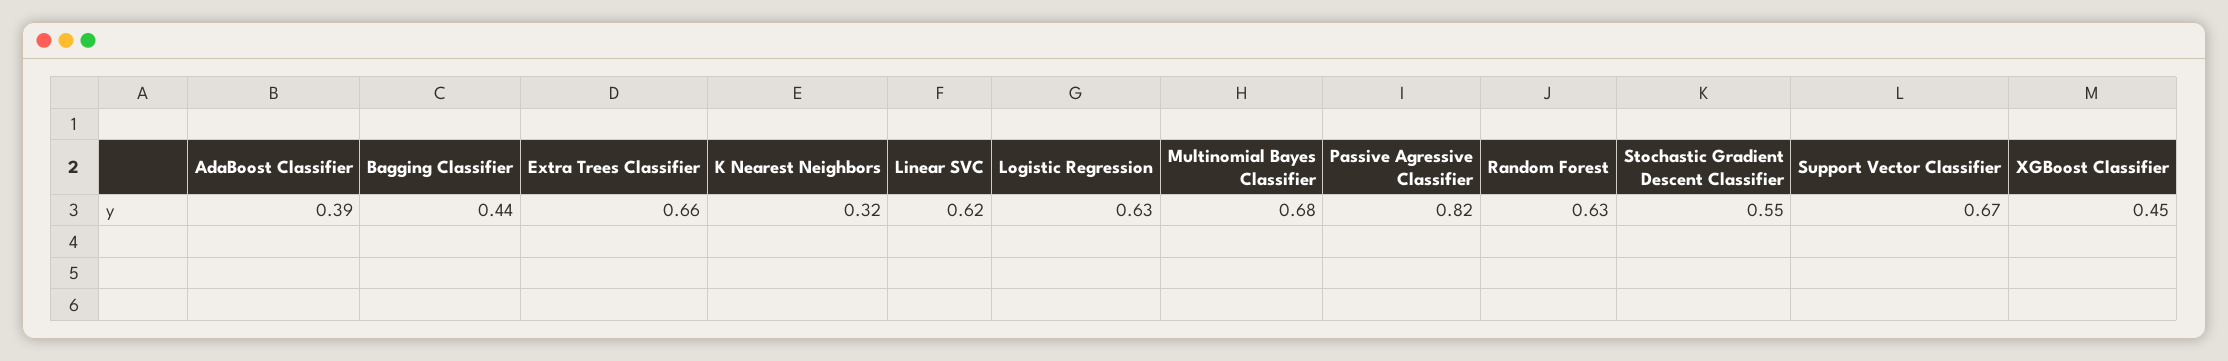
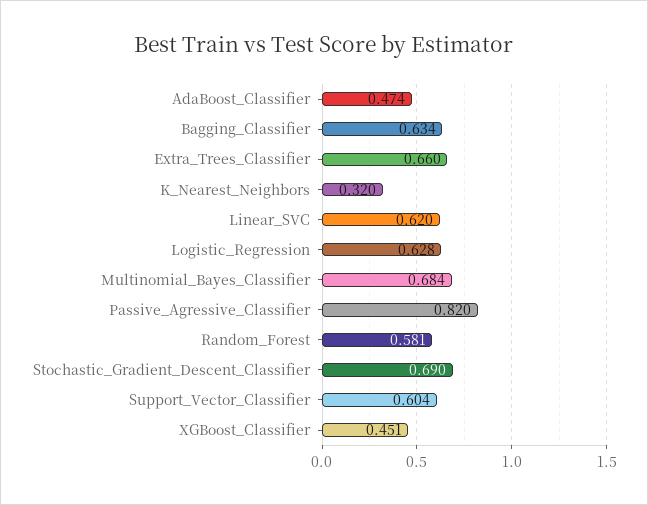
AdaBoost Classifier: 0.39 -> 0.474
Bagging Classifier: 0.44 -> 0.634
Random Forest: 0.63 -> 0.581
Stochastic Gradient Descent Classifier: 0.55 -> 0.69
Support Vector Classifier: 0.67 -> 0.604

